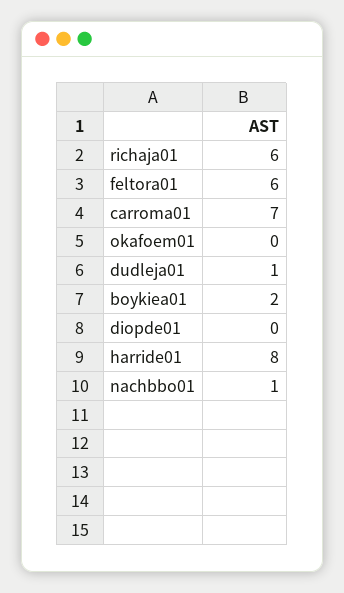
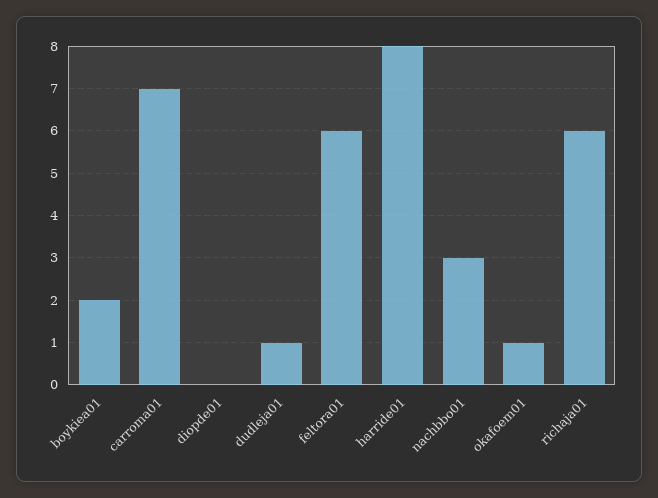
okafoem01: 0 -> 1
nachbbo01: 1 -> 3

